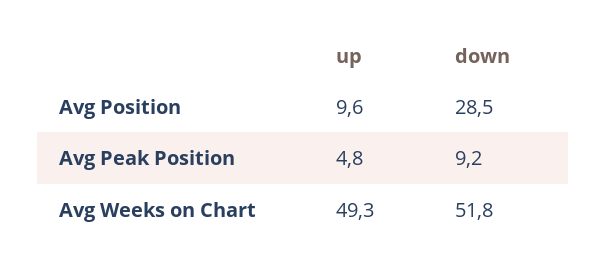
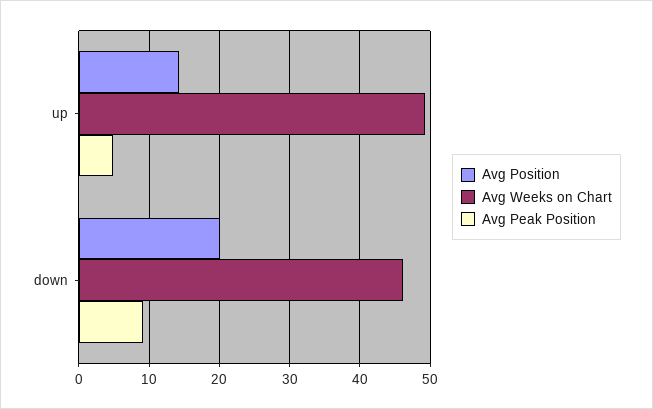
Avg Position, up: 9.6 -> 14
Avg Position, down: 28.5 -> 20
Avg Weeks on Chart, down: 51.8 -> 46

